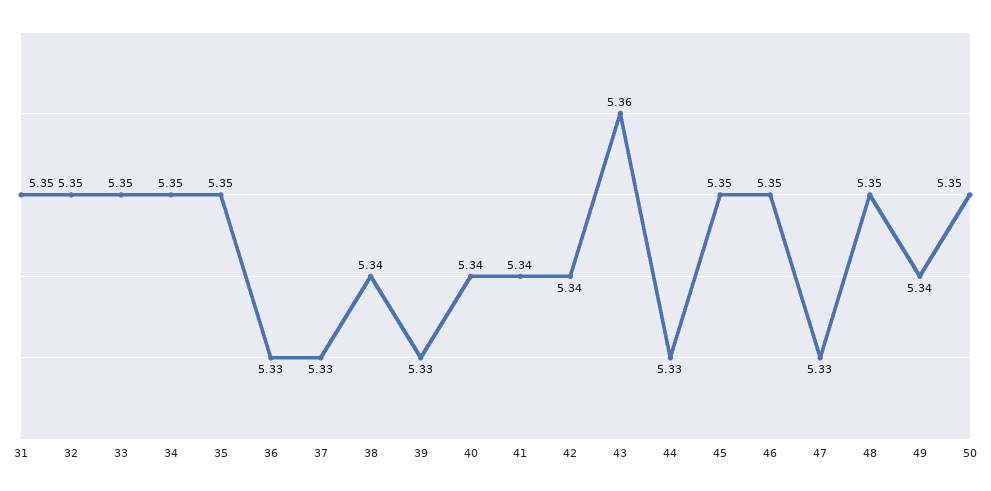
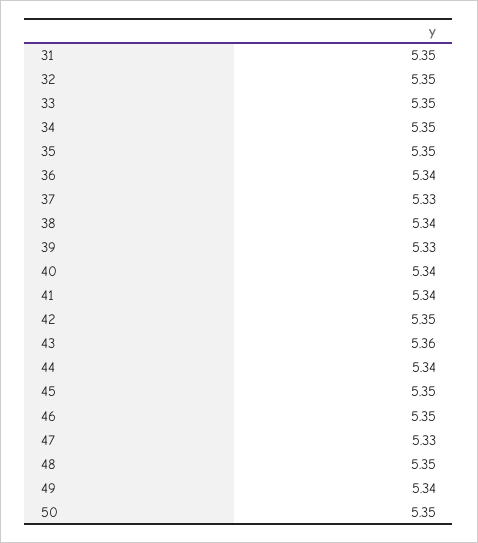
36: 5.33 -> 5.34
42: 5.34 -> 5.35
44: 5.33 -> 5.34

